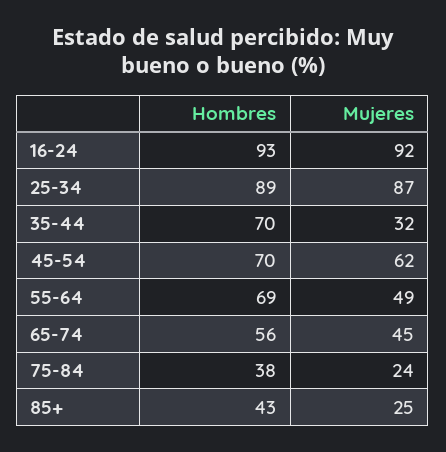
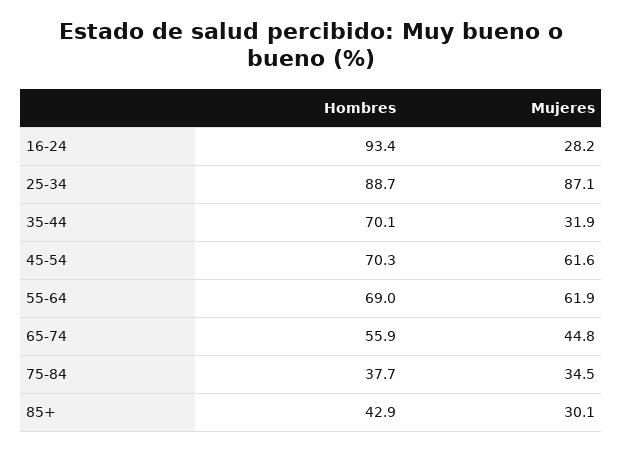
Mujeres, 16-24: 92 -> 28.2
Mujeres, 55-64: 49 -> 61.9
Mujeres, 75-84: 24 -> 34.5
Mujeres, 85+: 25 -> 30.1

